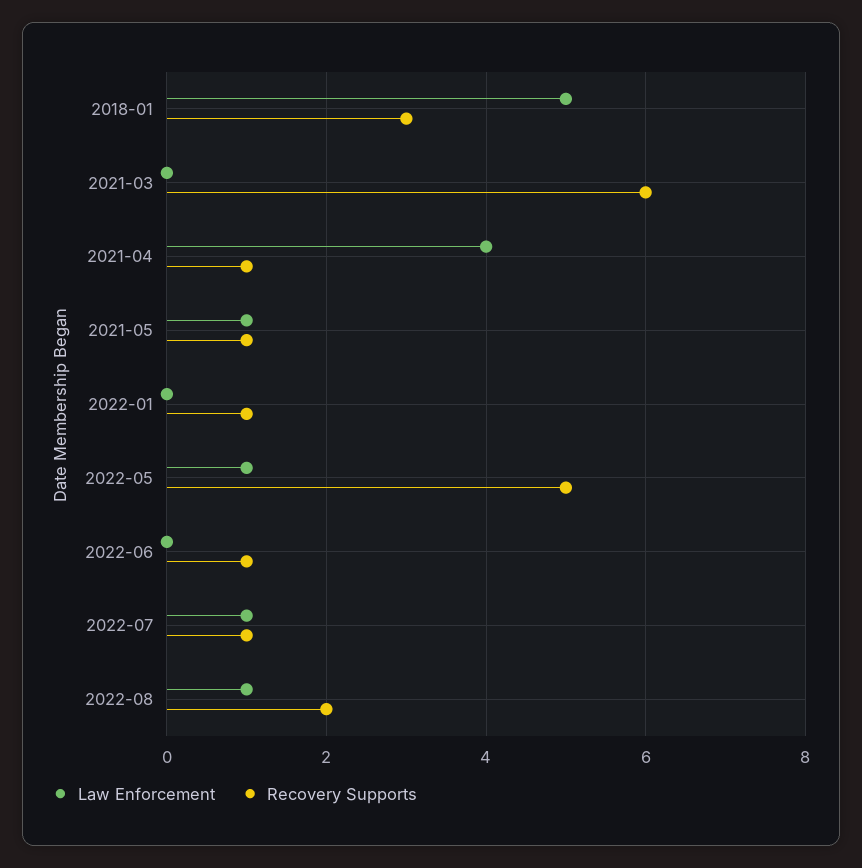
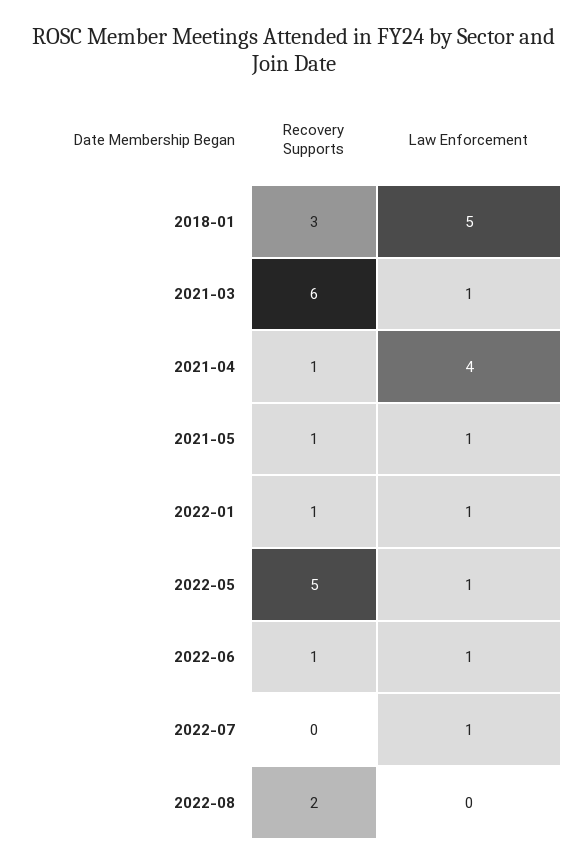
Law Enforcement, 2021-03: 0 -> 1
Law Enforcement, 2022-01: 0 -> 1
Law Enforcement, 2022-06: 0 -> 1
Recovery Supports, 2022-07: 1 -> 0
Law Enforcement, 2022-08: 1 -> 0

